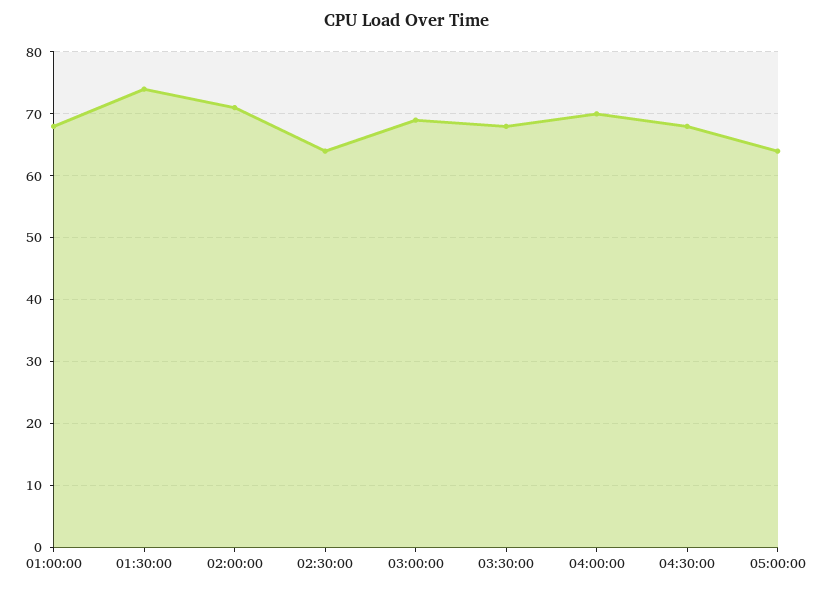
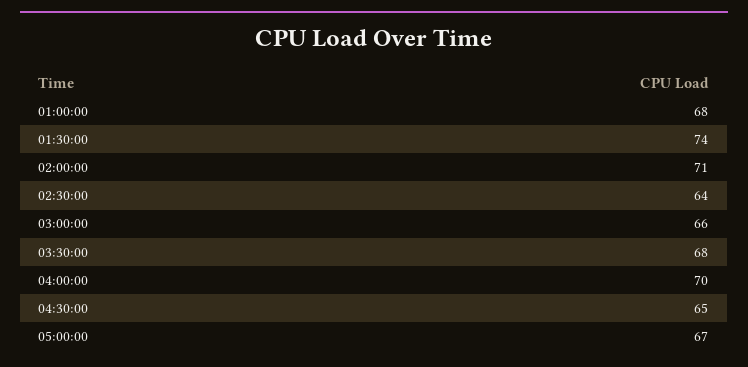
03:00:00: 69 -> 66
04:30:00: 68 -> 65
05:00:00: 64 -> 67

